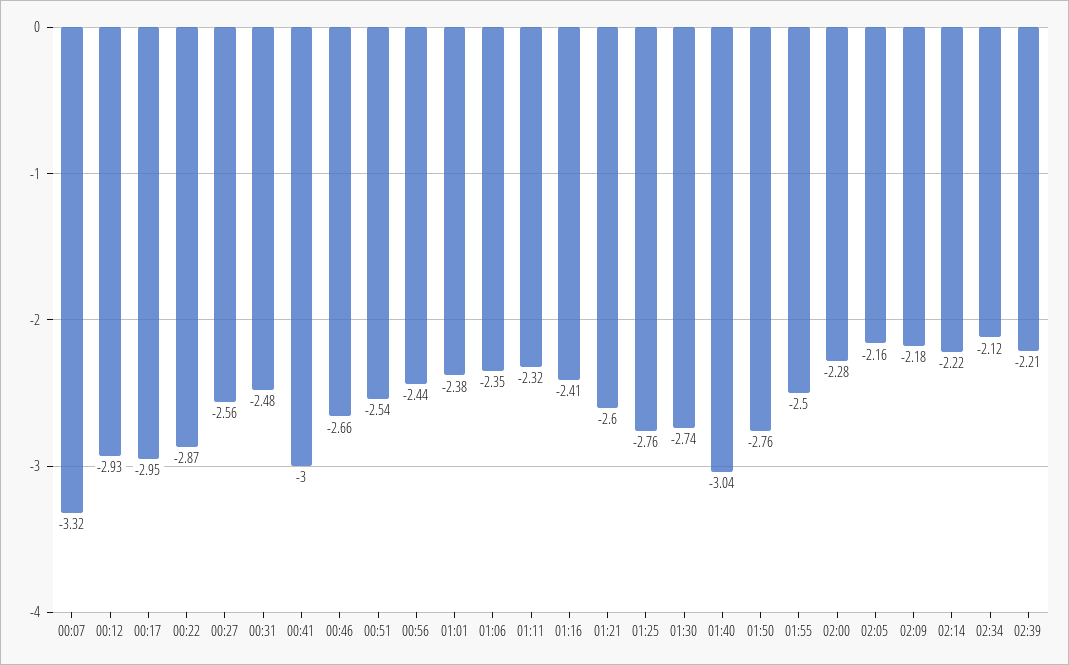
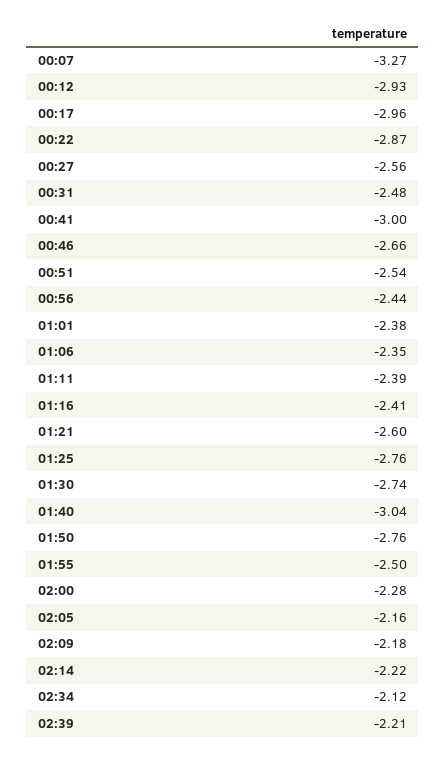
00:07: -3.32 -> -3.27
00:17: -2.95 -> -2.96
01:11: -2.32 -> -2.39

